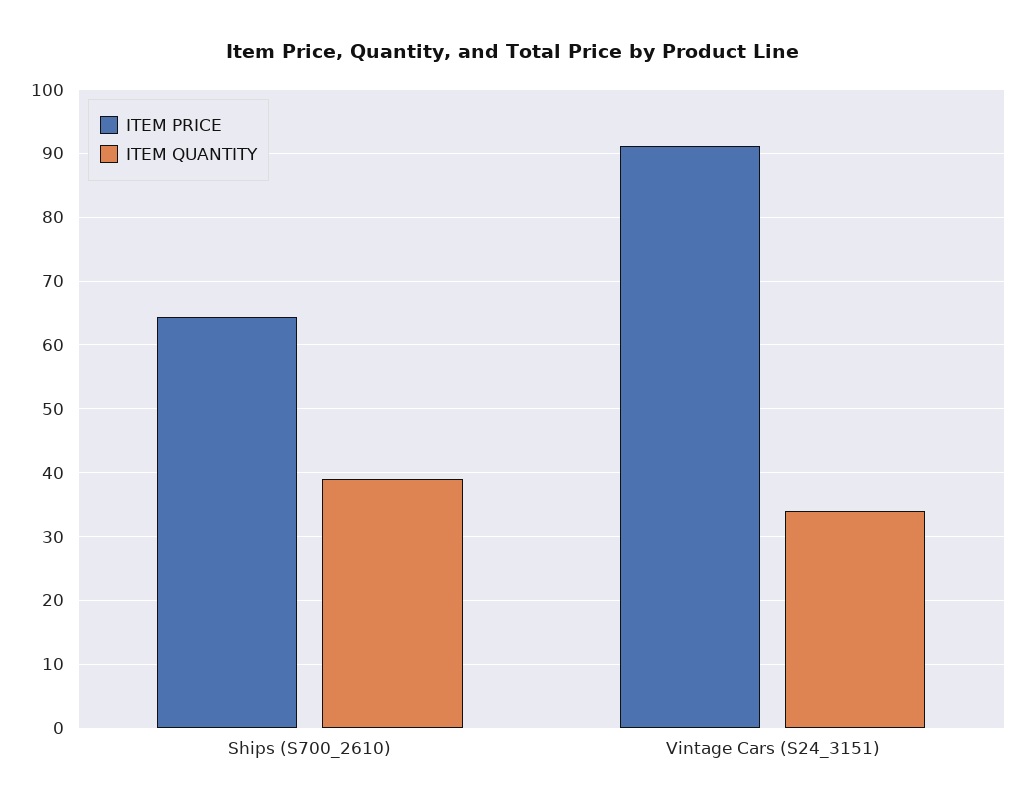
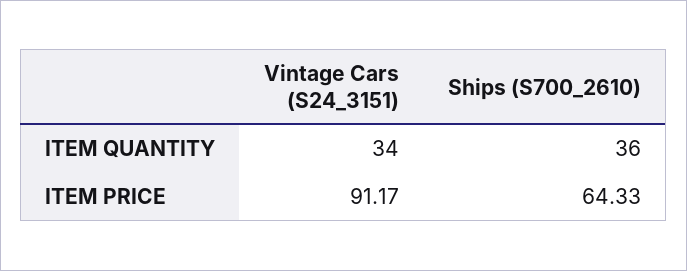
ITEM QUANTITY, Ships (S700_2610): 39 -> 36

